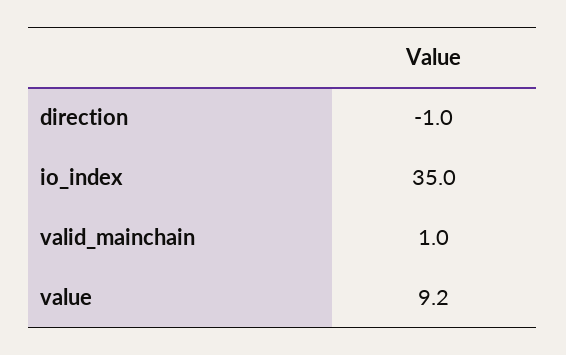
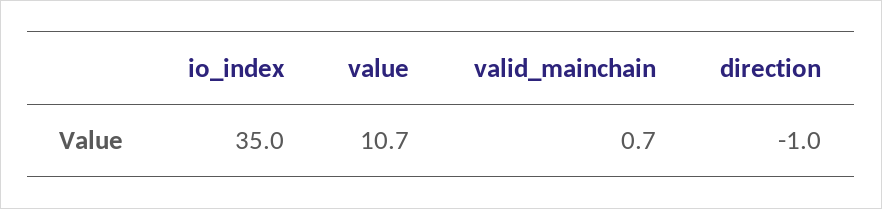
valid_mainchain: 1 -> 0.7
value: 9.2 -> 10.7

